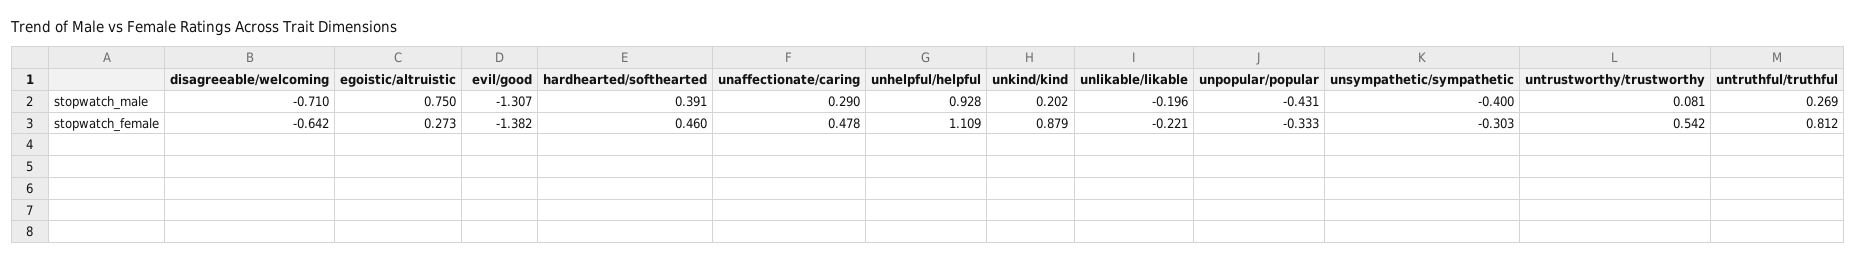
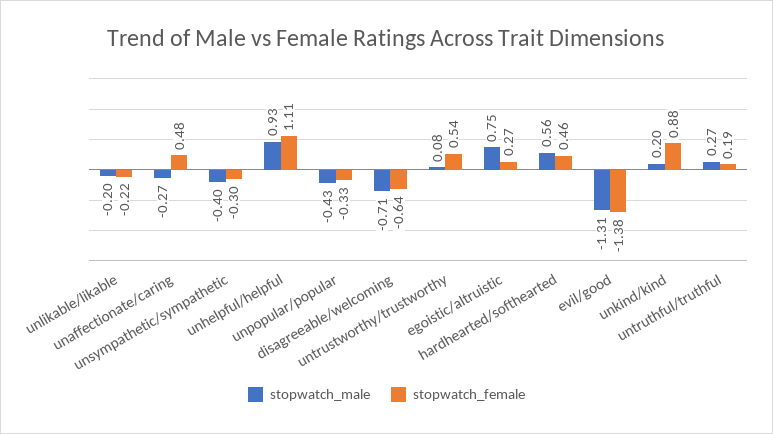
stopwatch_male, hardhearted/softhearted: 0.391 -> 0.56
stopwatch_male, unaffectionate/caring: 0.29 -> -0.27
stopwatch_female, untruthful/truthful: 0.812 -> 0.19

